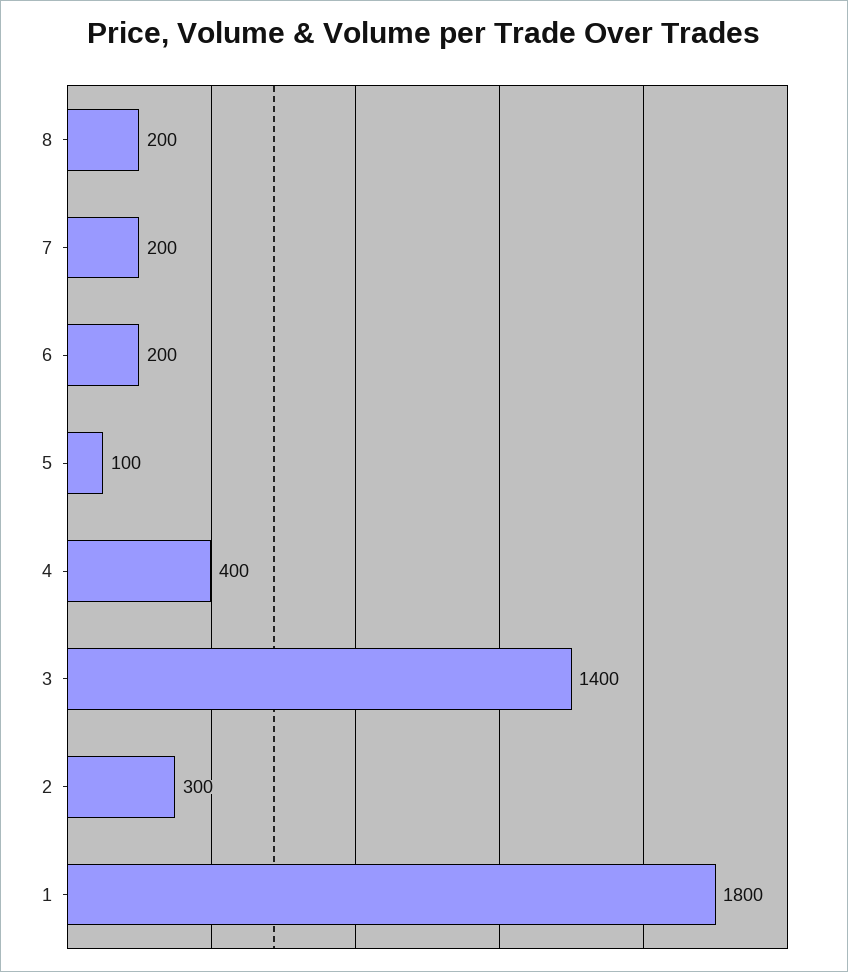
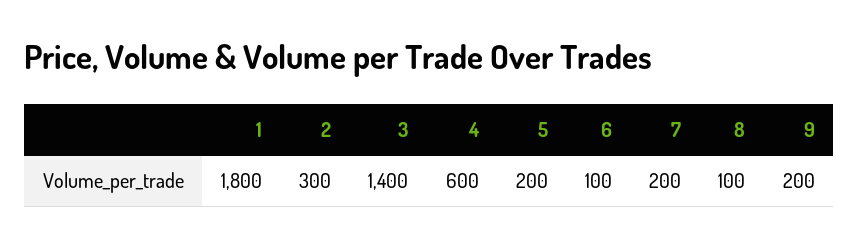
8: 200 -> 100
6: 200 -> 100
5: 100 -> 200
4: 400 -> 600
9: none -> 200

